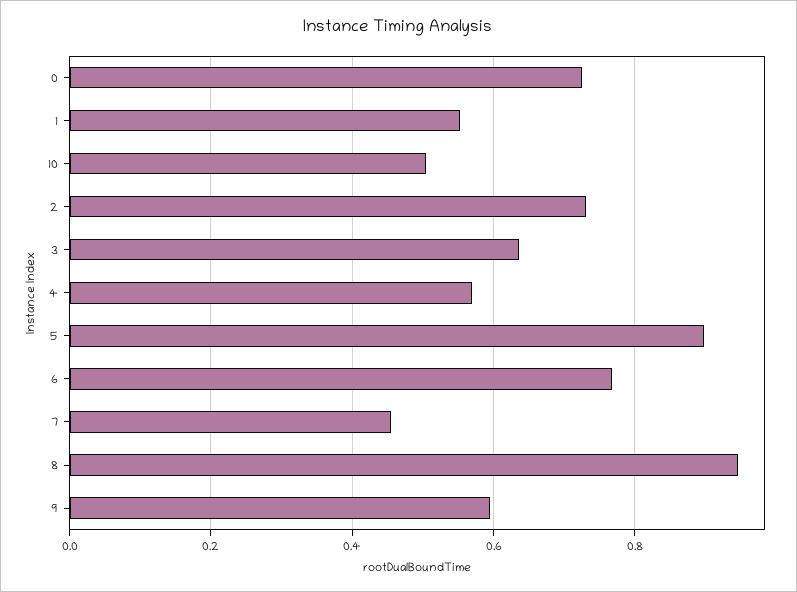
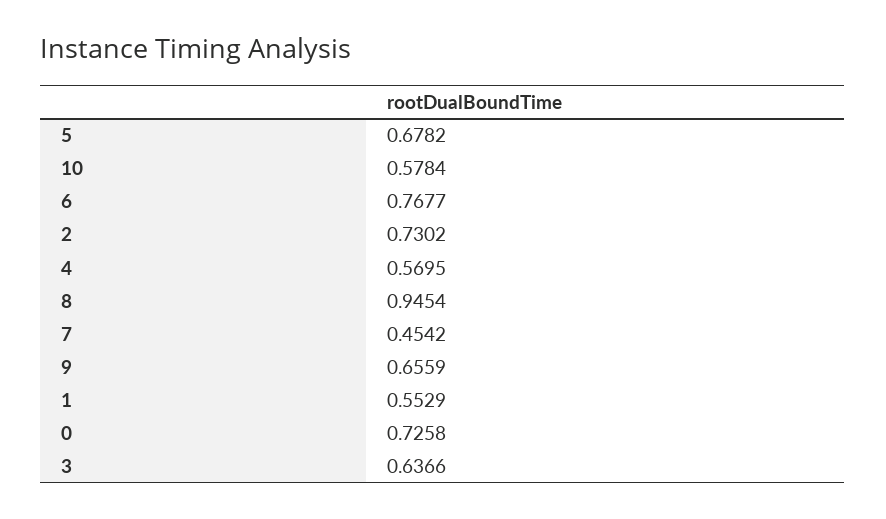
10: 0.5 -> 0.5784
5: 0.9 -> 0.6782
9: 0.6 -> 0.6559

